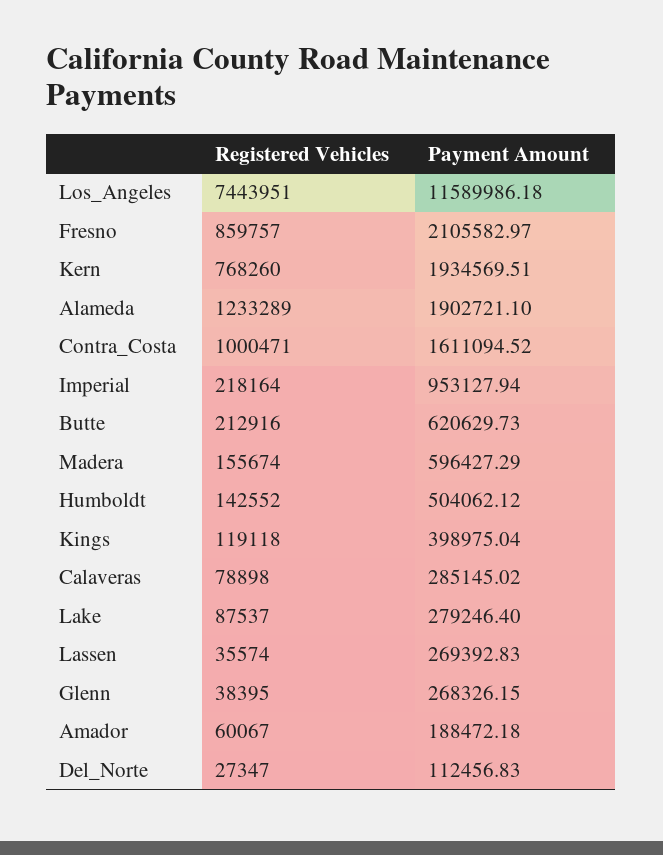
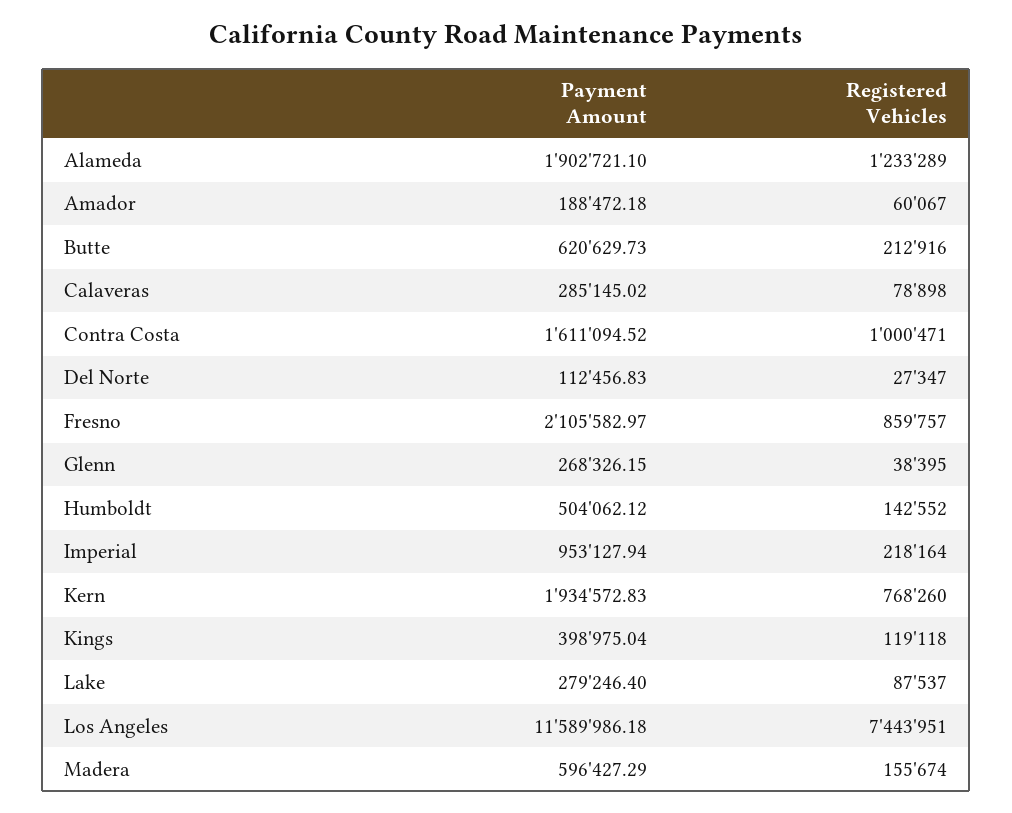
Payment Amount, Kern: 1934569.51 -> 1934572.83
Registered Vehicles, Lassen: 35574 -> none
Payment Amount, Lassen: 269392.83 -> none

